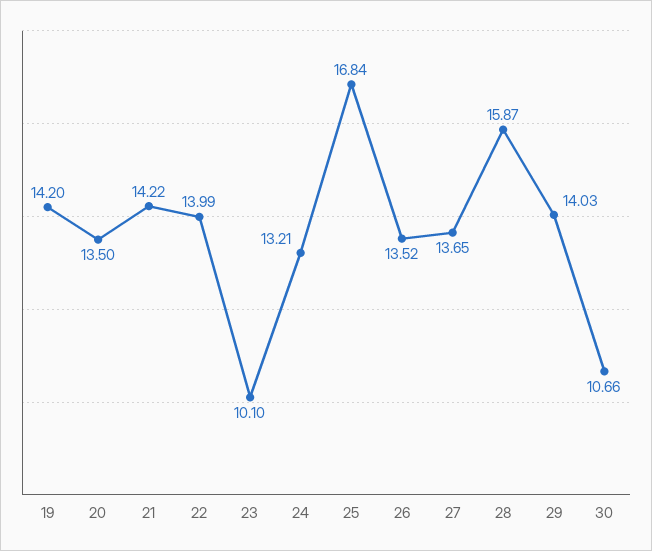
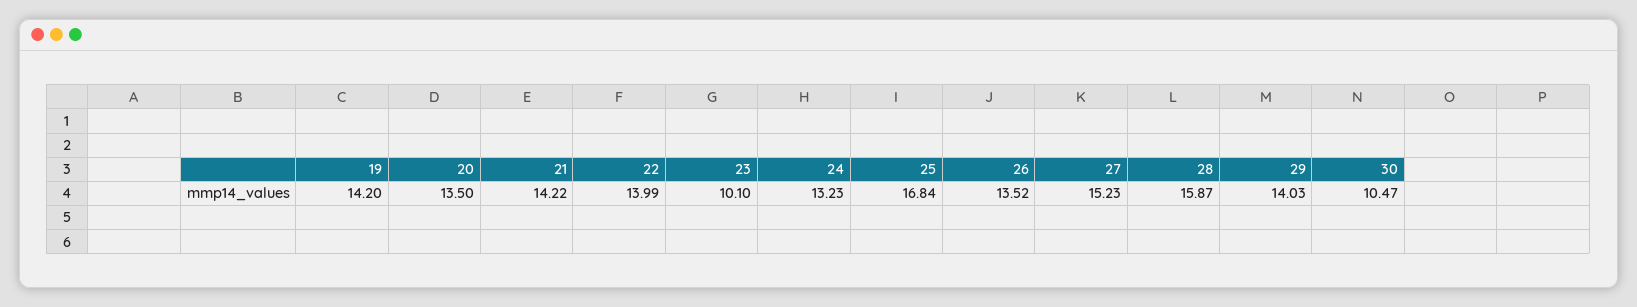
24: 13.21 -> 13.23
27: 13.65 -> 15.23
30: 10.66 -> 10.47

